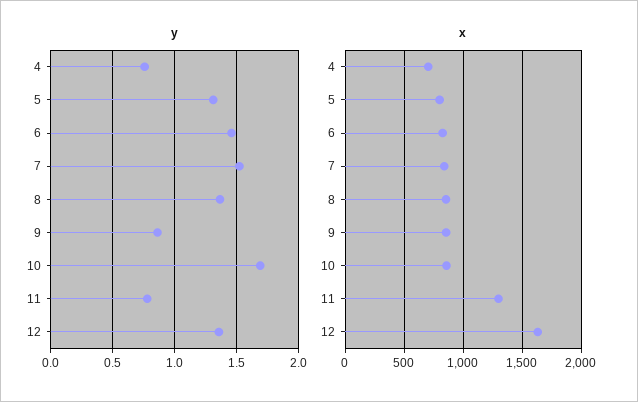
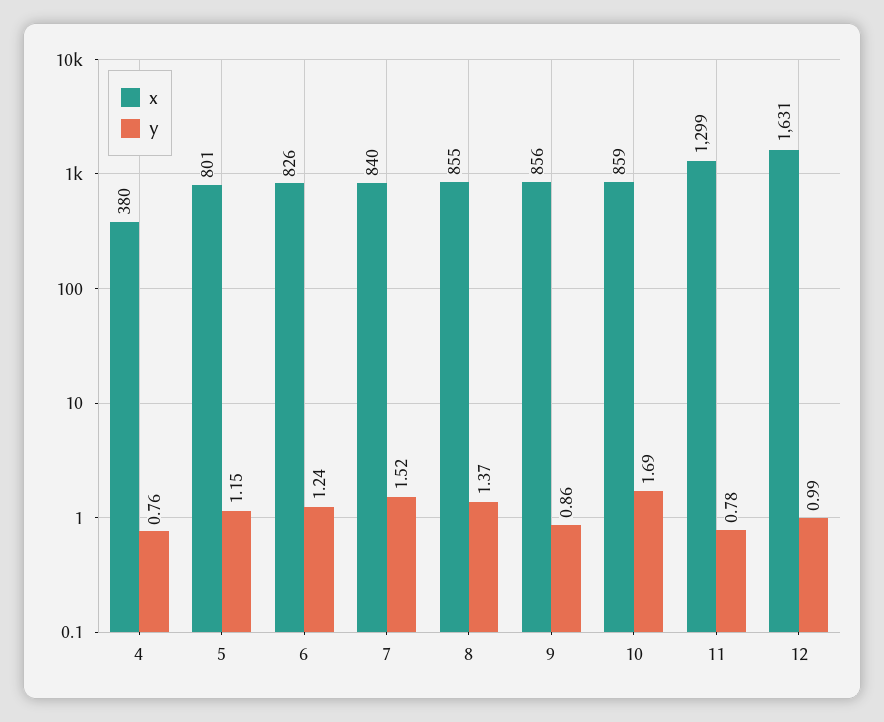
y, 5: 1.3 -> 1.15
y, 6: 1.45 -> 1.24
y, 12: 1.35 -> 0.99
x, 4: 700 -> 380

